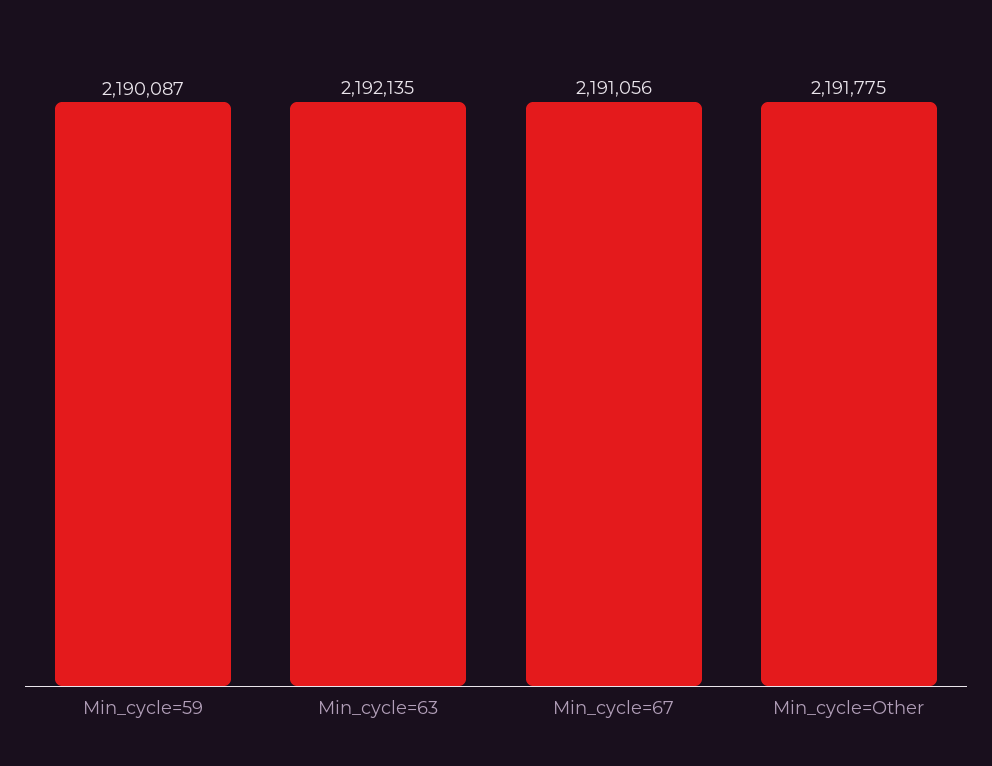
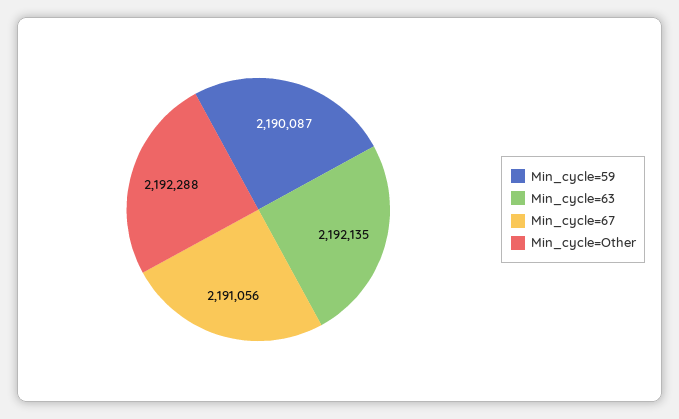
Min_cycle=Other: 2191775 -> 2192288

